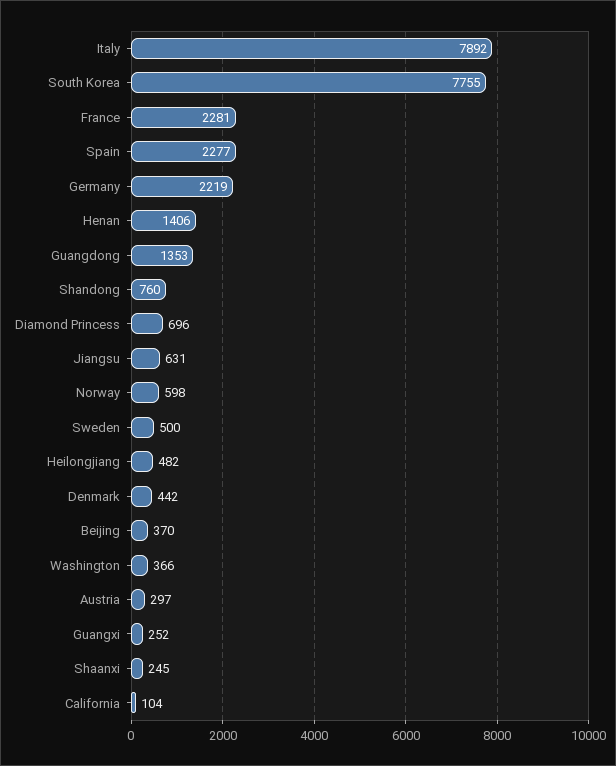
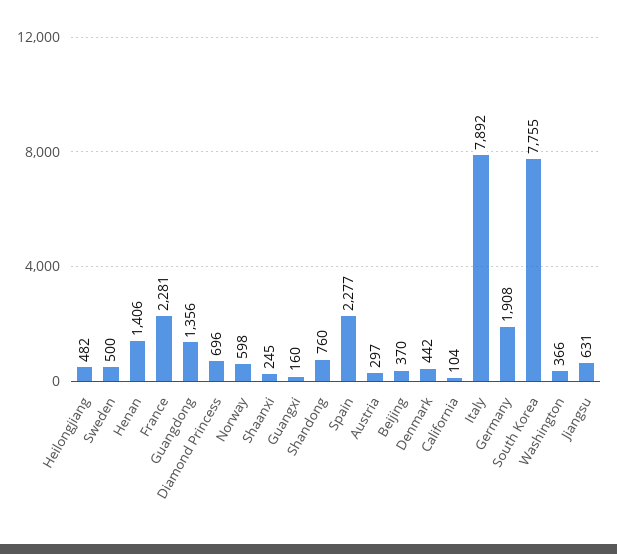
Germany: 2219 -> 1908
Guangdong: 1353 -> 1356
Guangxi: 252 -> 160

